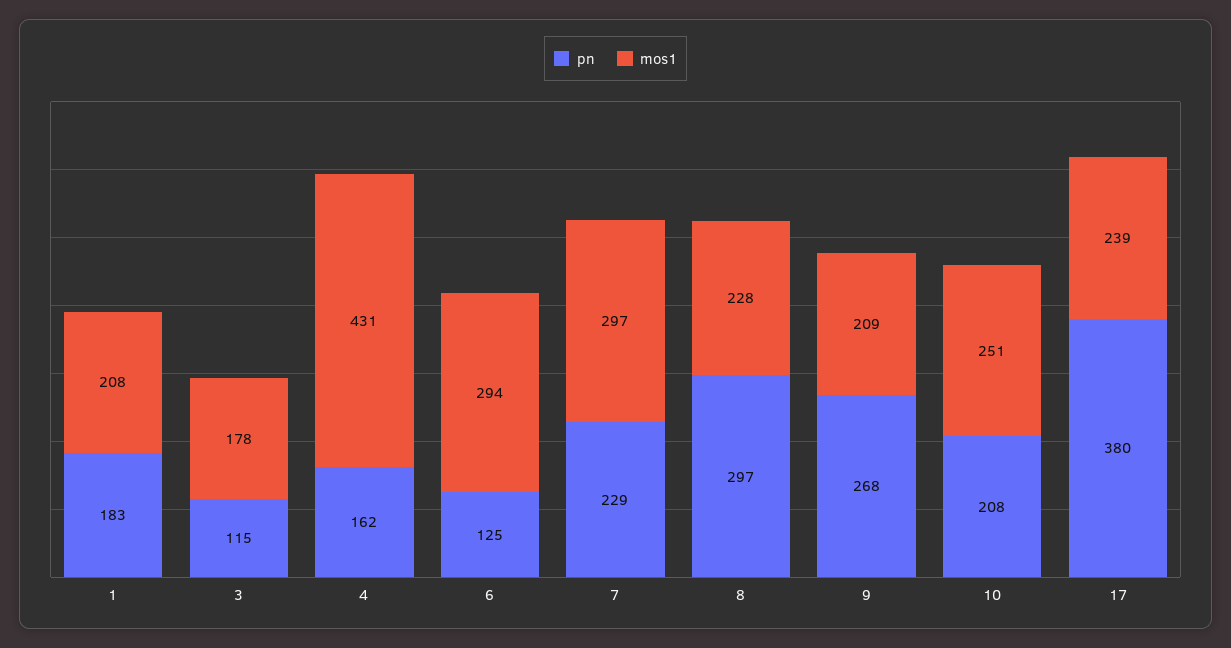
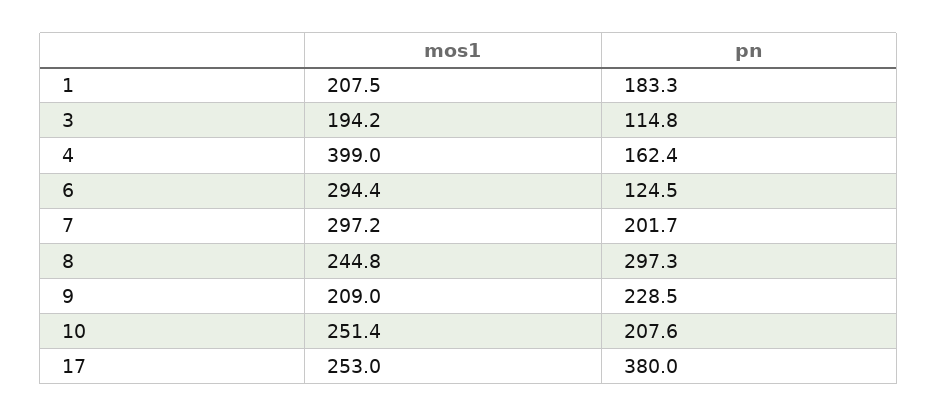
mos1, 3: 178 -> 194.2
mos1, 4: 431 -> 399
pn, 7: 229 -> 201.7
mos1, 8: 228 -> 244.8
pn, 9: 268 -> 228.5
mos1, 17: 239 -> 253

